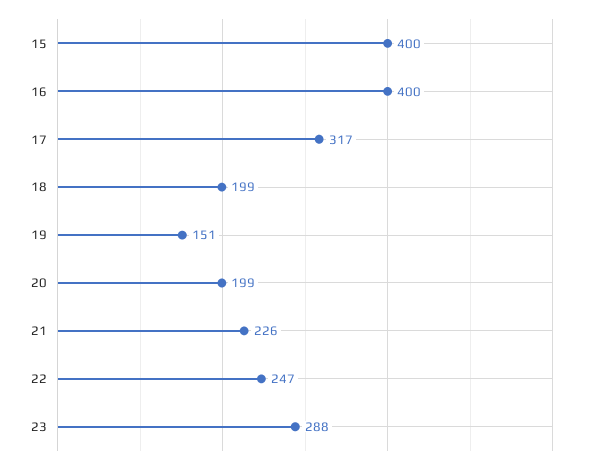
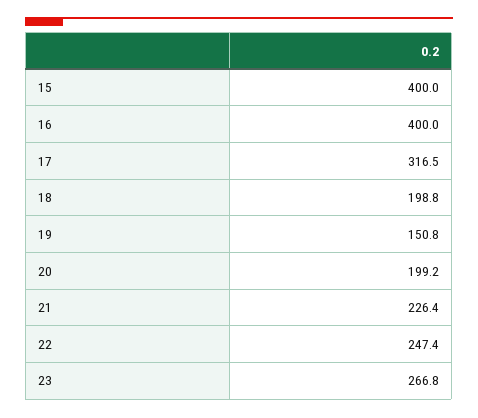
23: 288 -> 266.8

